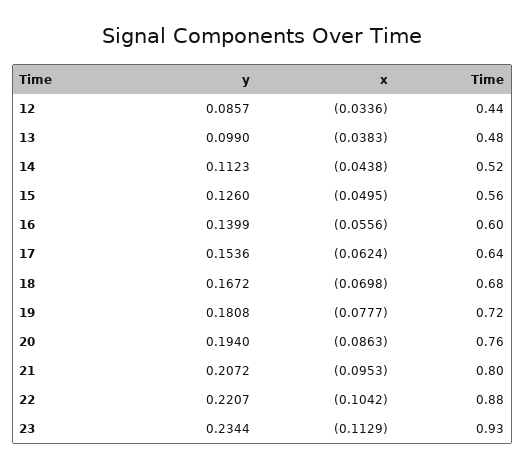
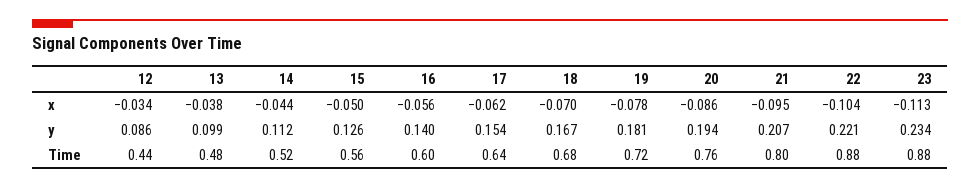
Time, 23: 0.93 -> 0.88

